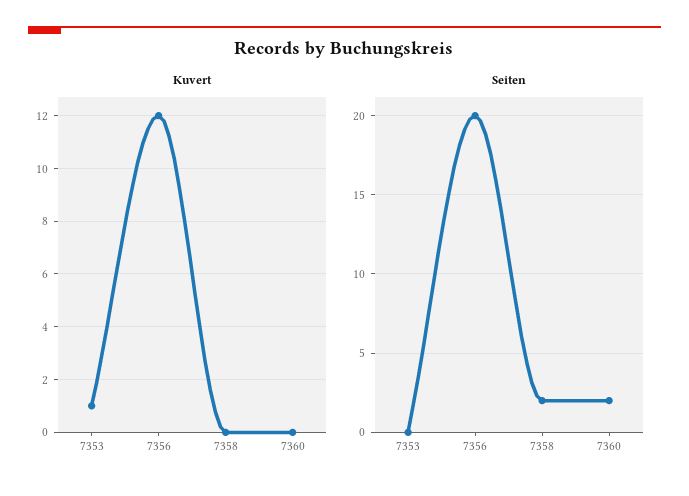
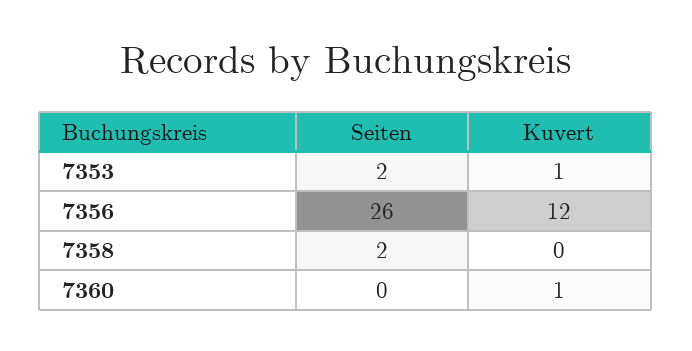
Kuvert, 7360: 0 -> 1
Seiten, 7353: 0 -> 2
Seiten, 7356: 20 -> 26
Seiten, 7360: 2 -> 0

